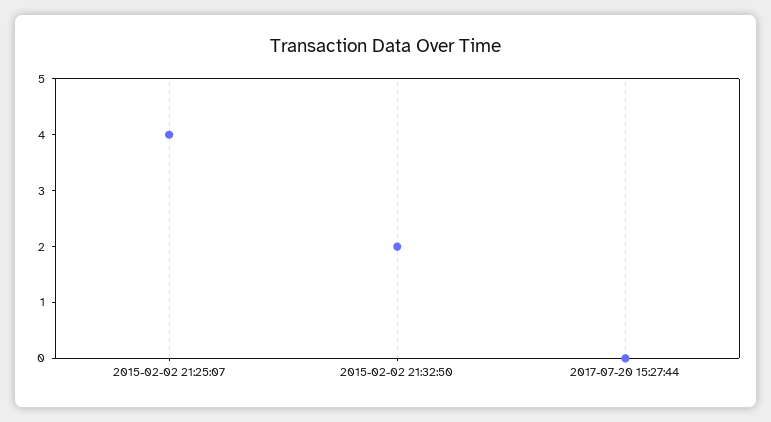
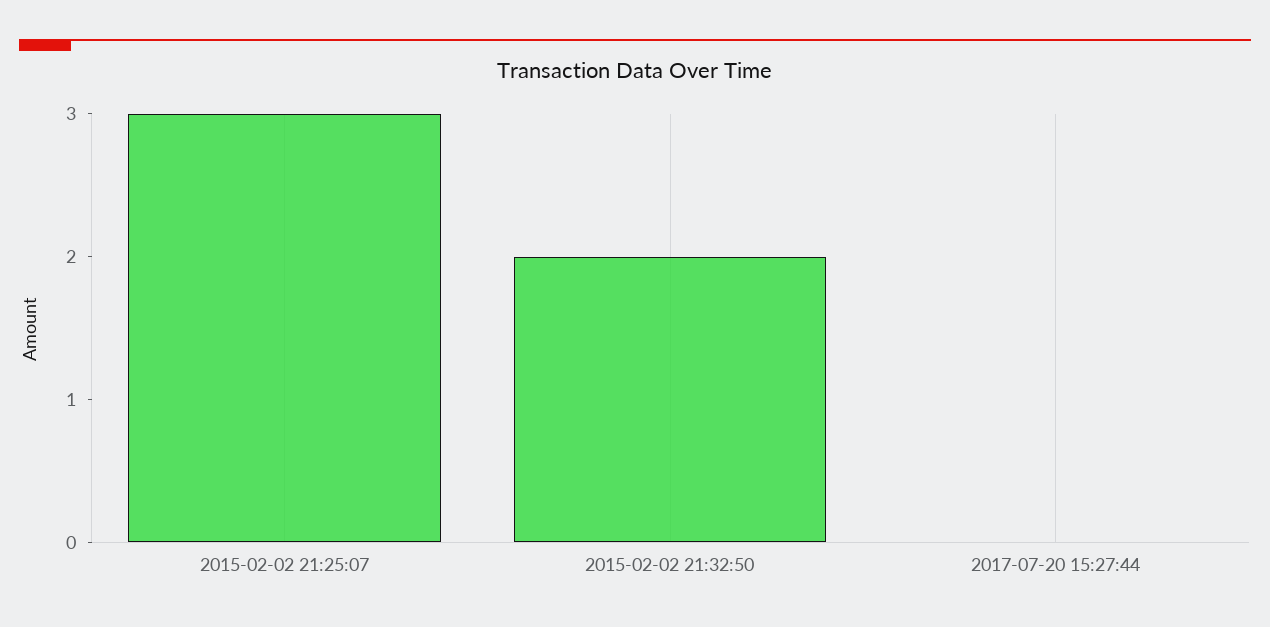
2015-02-02 21:25:07: 4 -> 3

